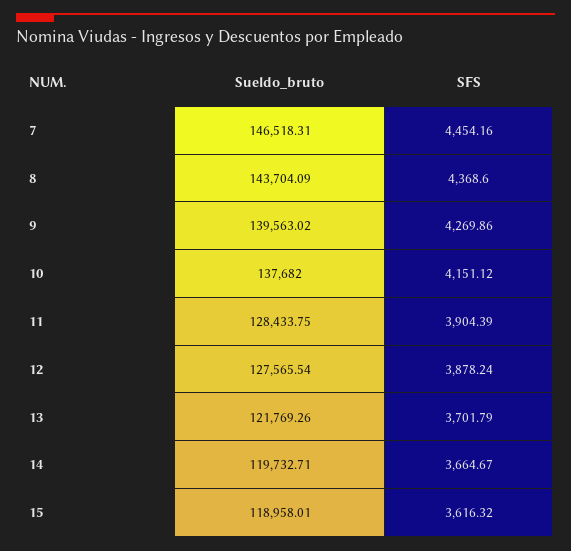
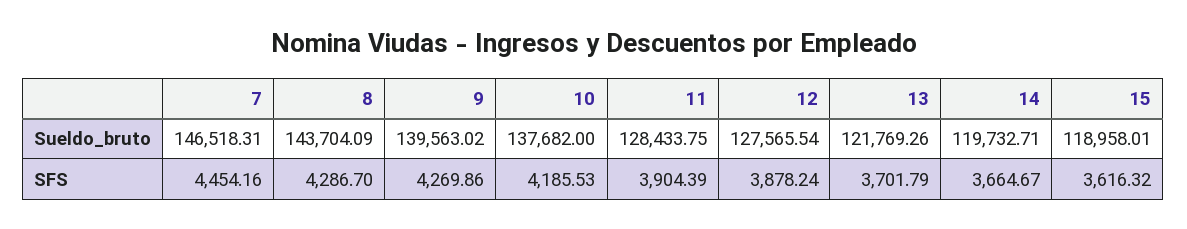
SFS, 8: 4368.6 -> 4286.7
SFS, 10: 4151.12 -> 4185.53

